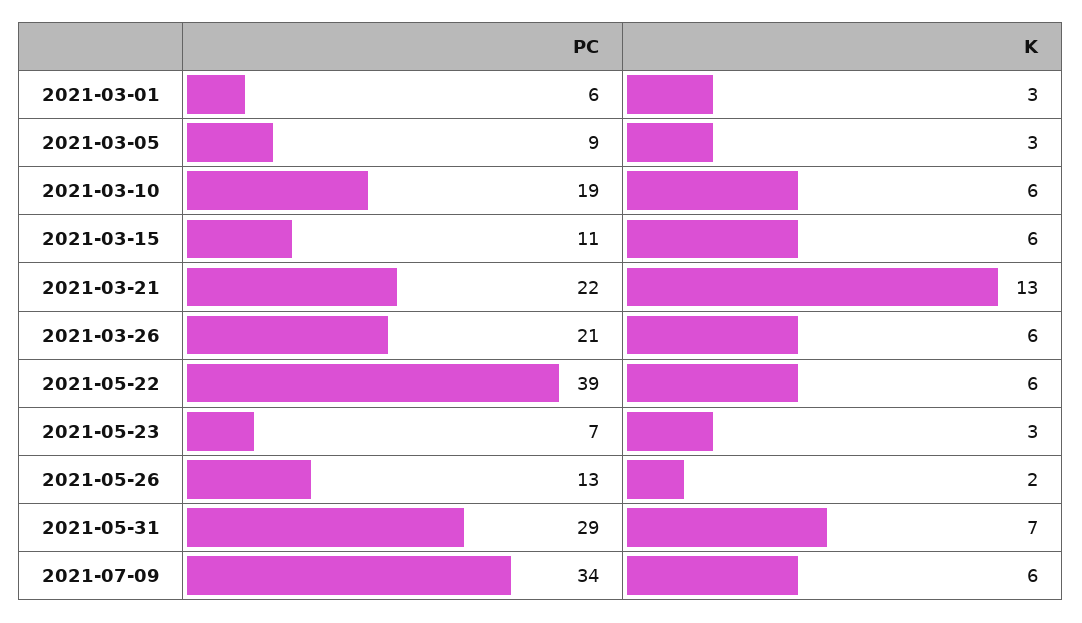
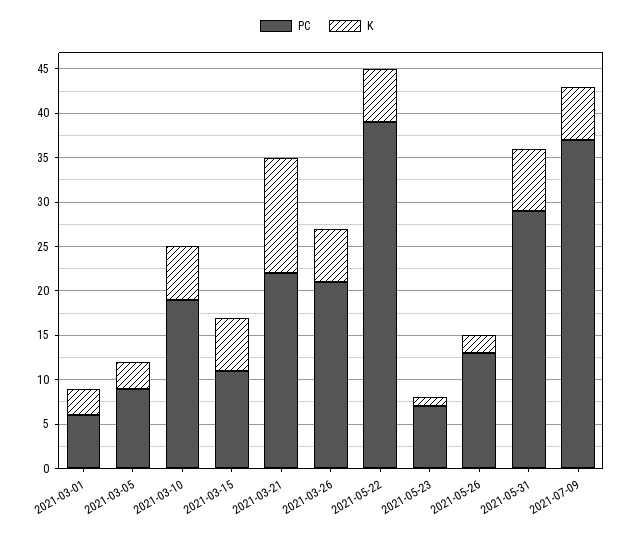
K, 2021-05-23: 3 -> 1
PC, 2021-07-09: 34 -> 37

